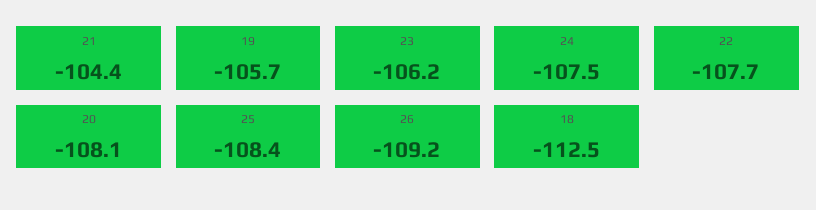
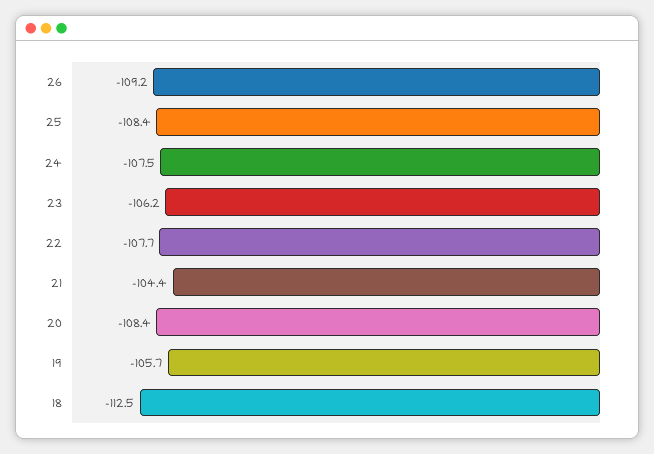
20: -108.1 -> -108.4

